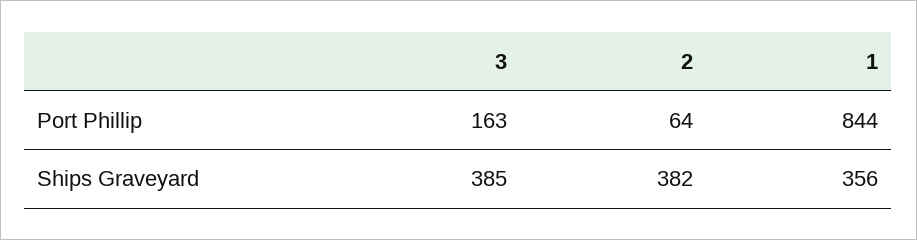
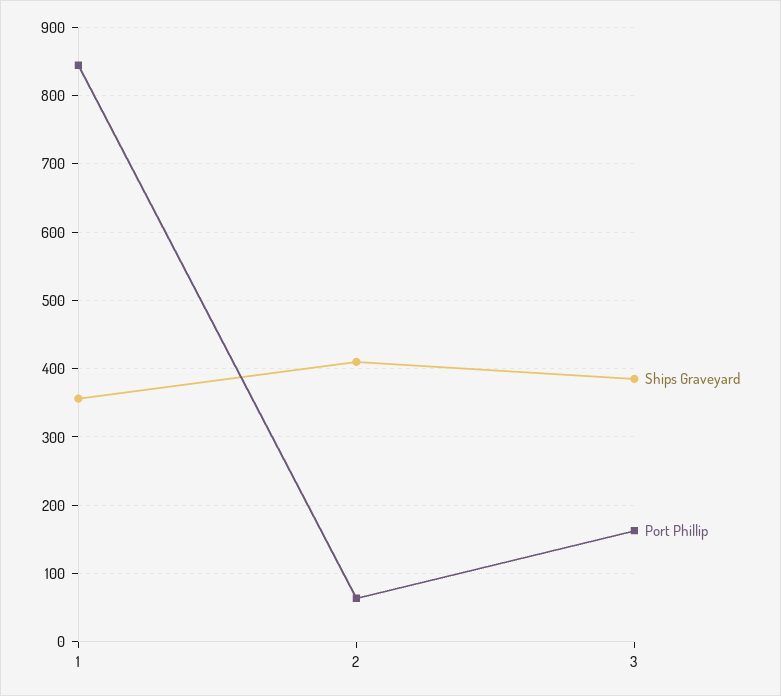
Ships Graveyard, 2: 382 -> 410

